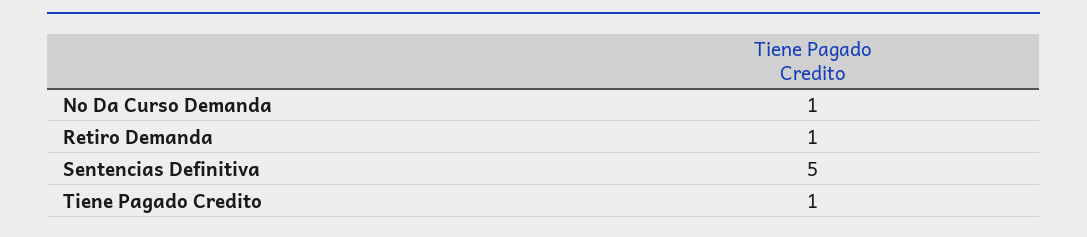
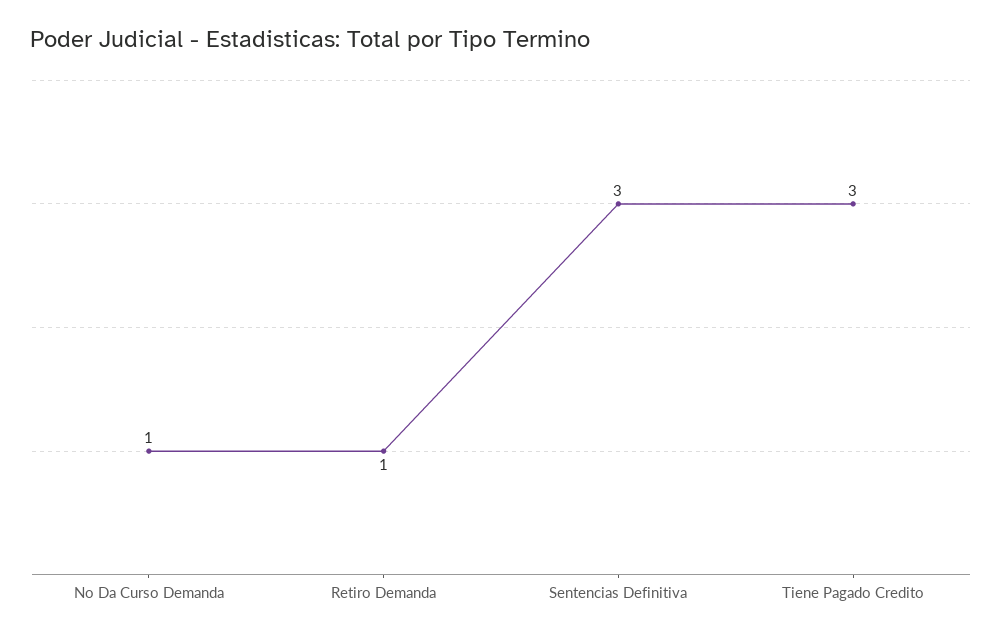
Sentencias Definitiva: 5 -> 3
Tiene Pagado Credito: 1 -> 3

